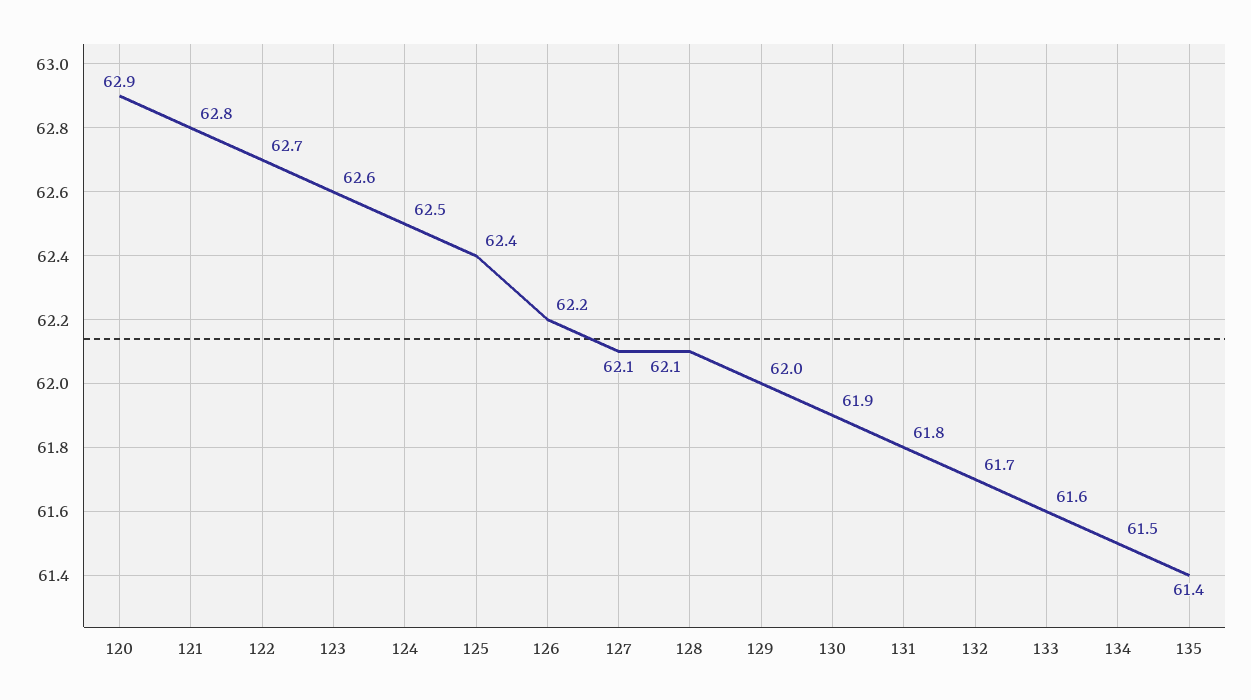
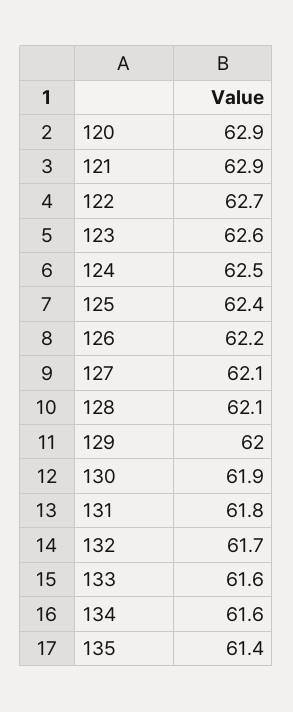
121: 62.8 -> 62.9
134: 61.5 -> 61.6

